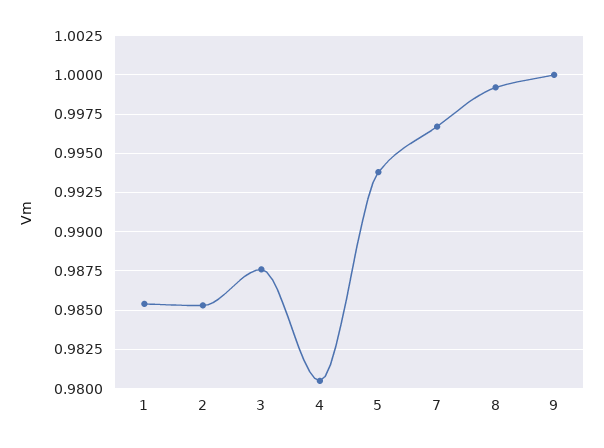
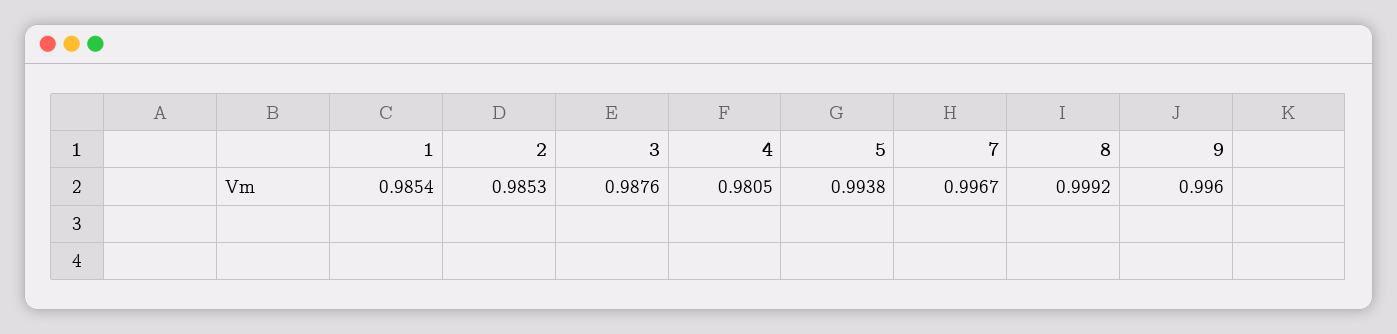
9: 1 -> 0.996

